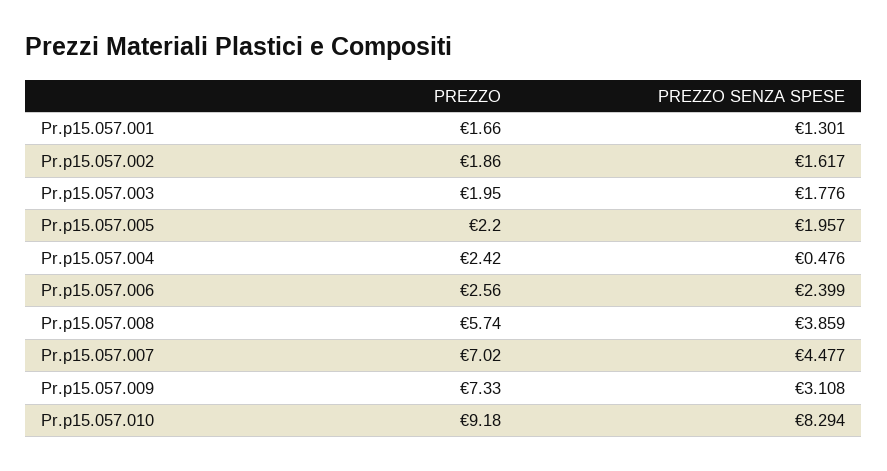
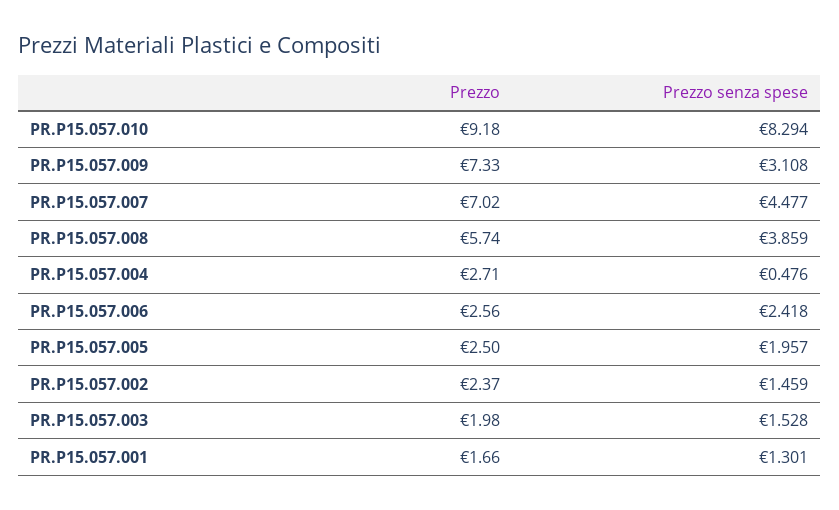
PREZZO, Pr.p15.057.002: 1.86 -> 2.37
PREZZO SENZA SPESE, Pr.p15.057.002: 1.617 -> 1.459
PREZZO, Pr.p15.057.003: 1.95 -> 1.98
PREZZO SENZA SPESE, Pr.p15.057.003: 1.776 -> 1.528
PREZZO, Pr.p15.057.005: 2.2 -> 2.5
PREZZO, Pr.p15.057.004: 2.42 -> 2.71
PREZZO SENZA SPESE, Pr.p15.057.006: 2.399 -> 2.418

